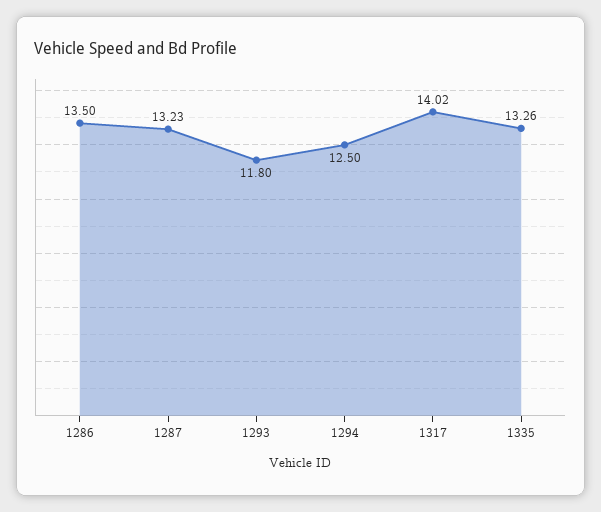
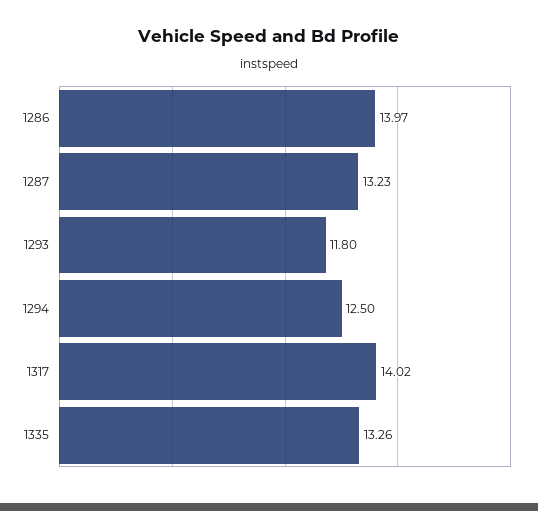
1286: 13.5 -> 13.97

